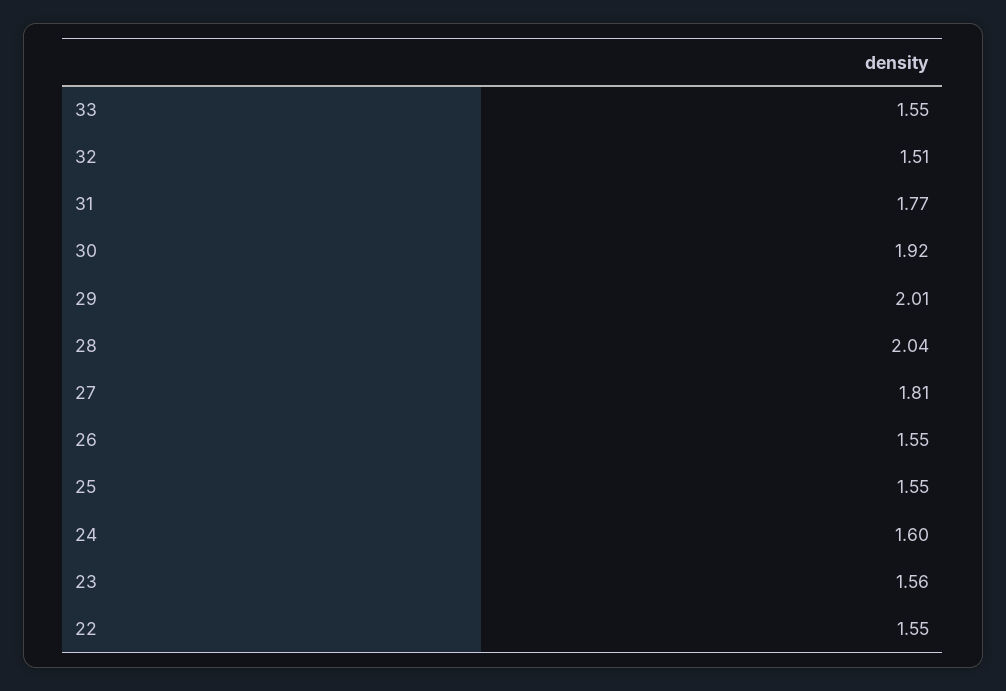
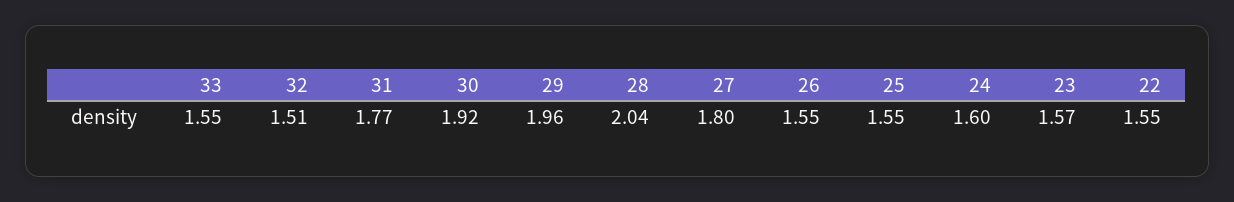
29: 2.01 -> 1.96
27: 1.81 -> 1.8
23: 1.56 -> 1.57

